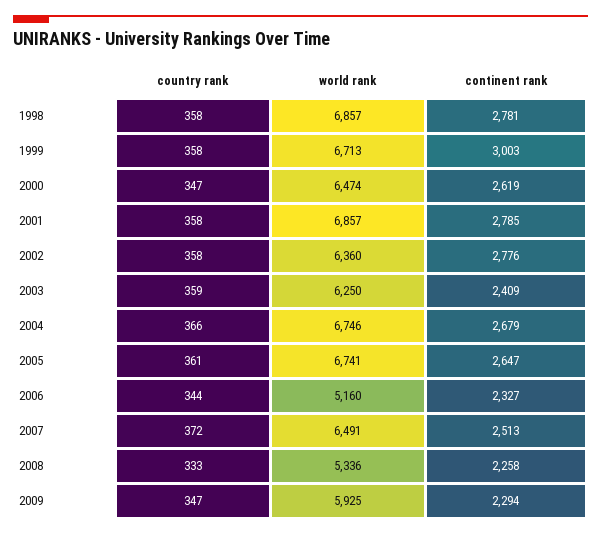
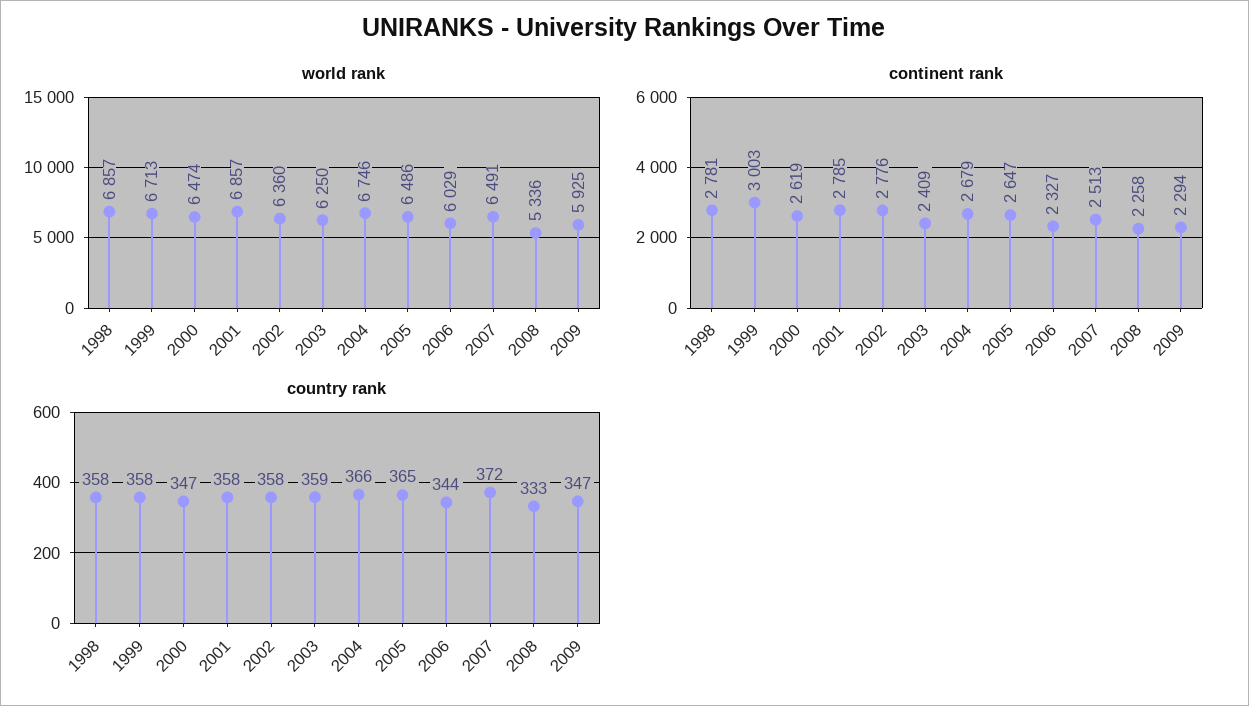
country rank, 2005: 361 -> 365
world rank, 2005: 6741 -> 6486
world rank, 2006: 5160 -> 6029

